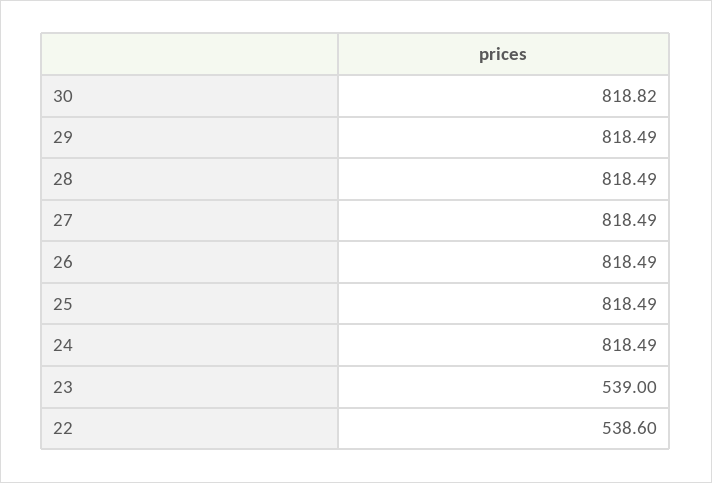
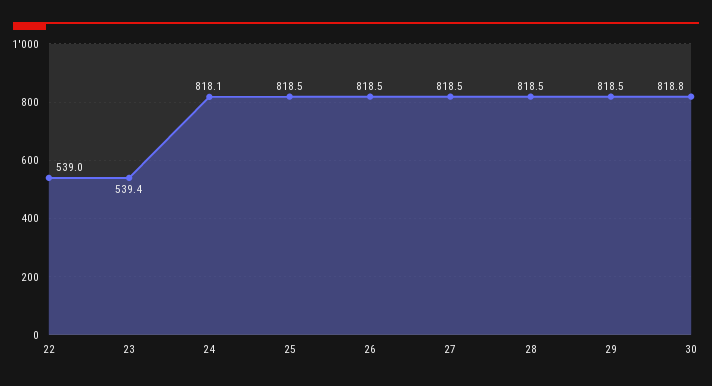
24: 818.49 -> 818.1
23: 539 -> 539.4
22: 538.6 -> 539

